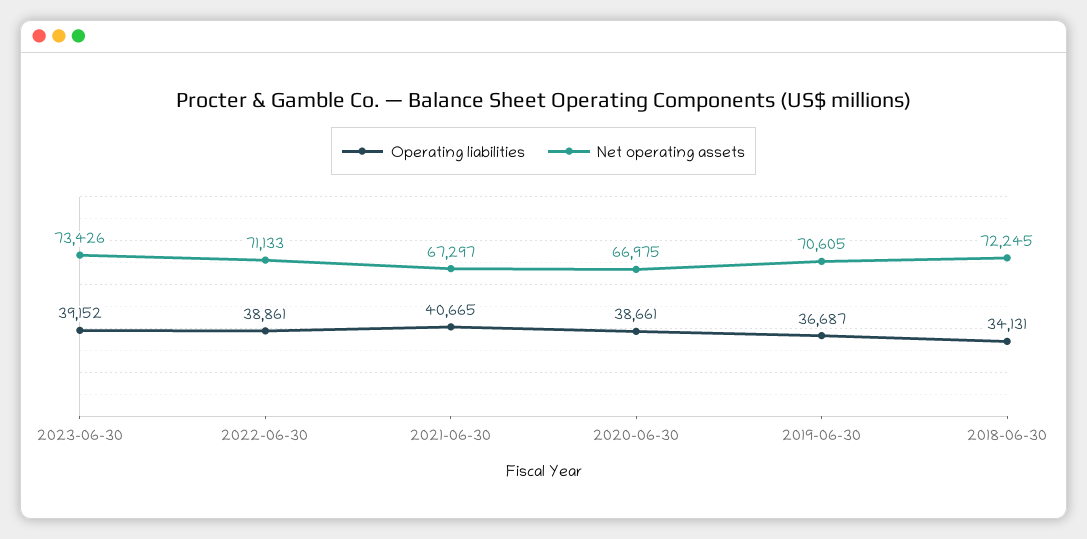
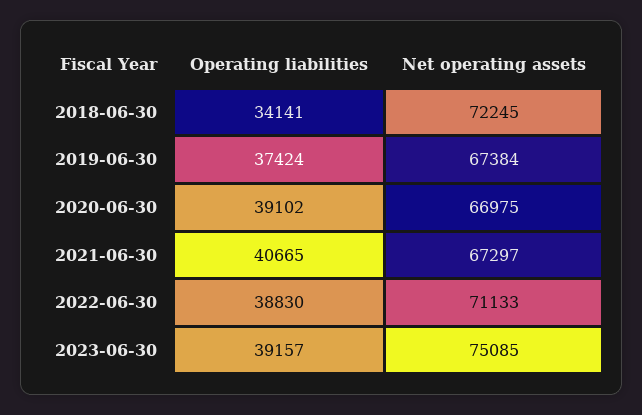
Operating liabilities, 2023-06-30: 39152 -> 39157
Net operating assets, 2023-06-30: 73426 -> 75085
Operating liabilities, 2022-06-30: 38861 -> 38830
Operating liabilities, 2020-06-30: 38661 -> 39102
Operating liabilities, 2019-06-30: 36687 -> 37424
Net operating assets, 2019-06-30: 70605 -> 67384
Operating liabilities, 2018-06-30: 34131 -> 34141

